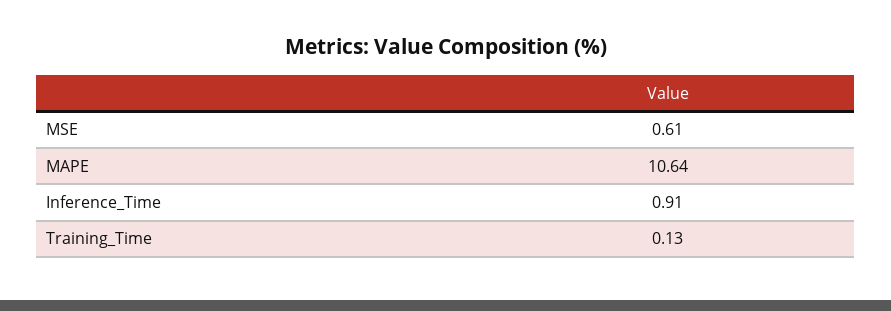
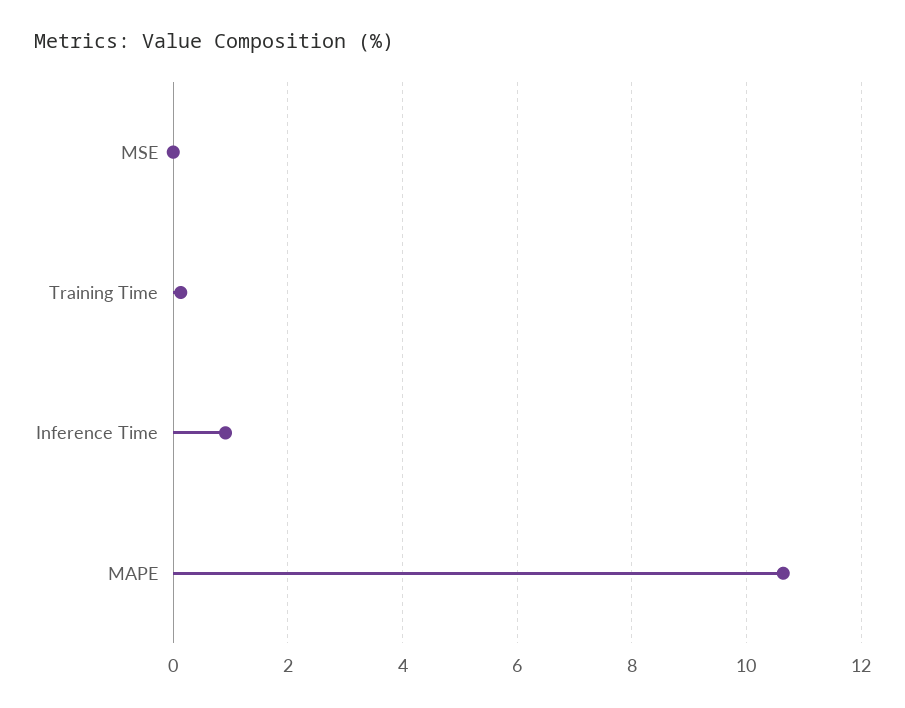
MSE: 0.61 -> 0

